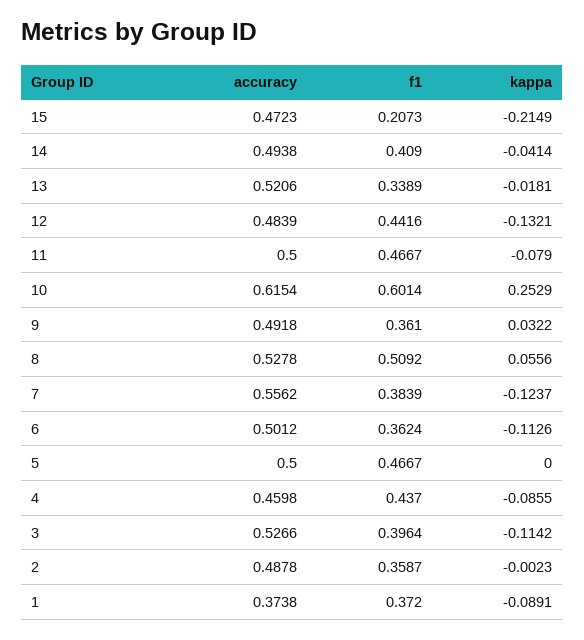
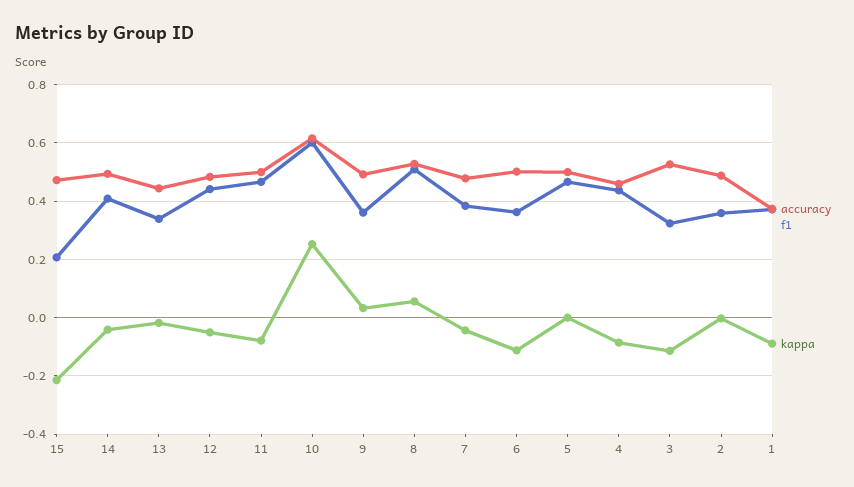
accuracy, 13: 0.5206 -> 0.45
kappa, 12: -0.1321 -> -0.05
accuracy, 7: 0.5562 -> 0.475
kappa, 7: -0.1237 -> -0.05
f1, 3: 0.3964 -> 0.325

